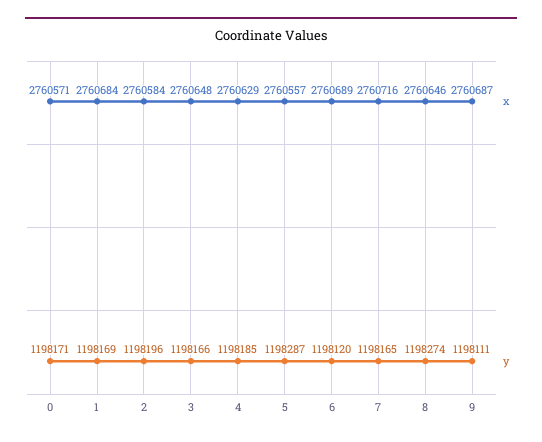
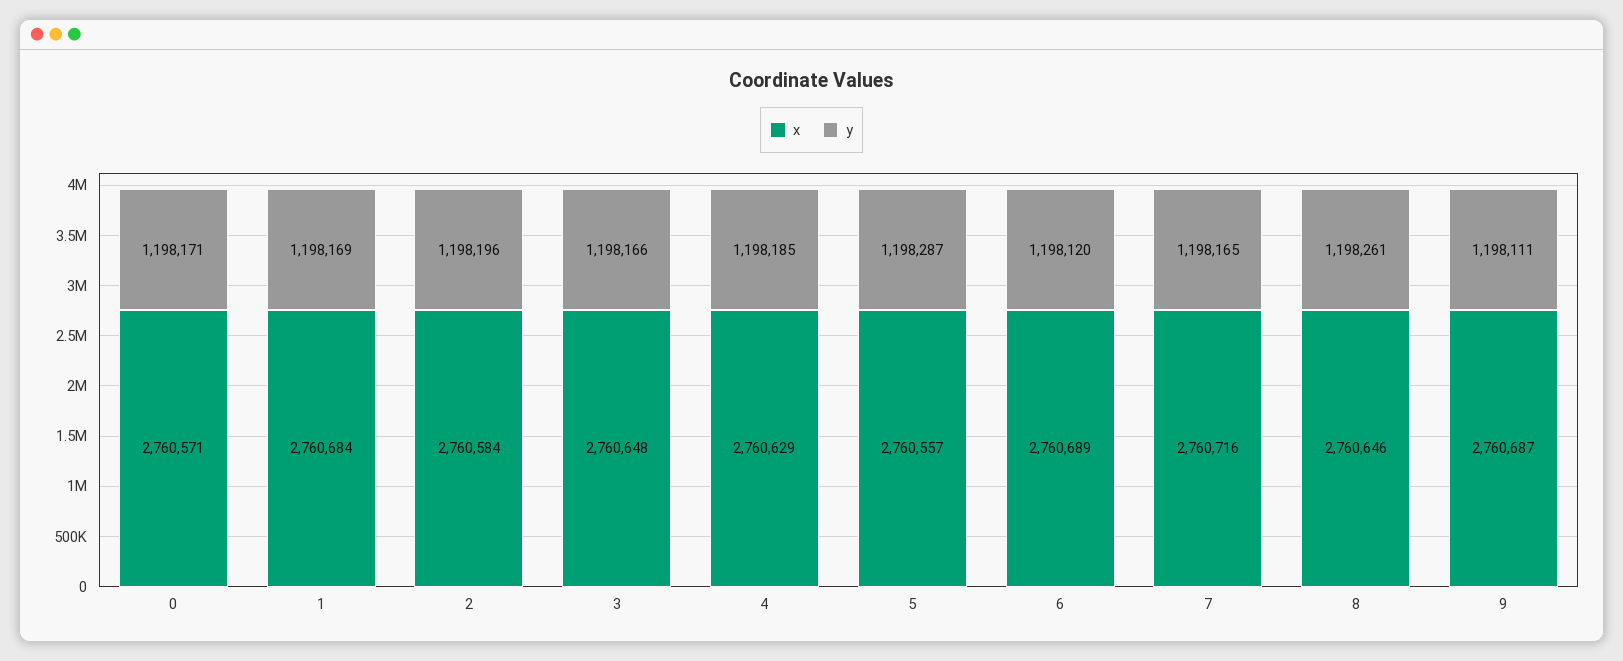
y, 8: 1198274 -> 1198261

